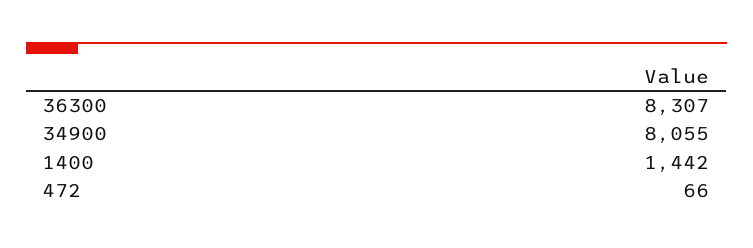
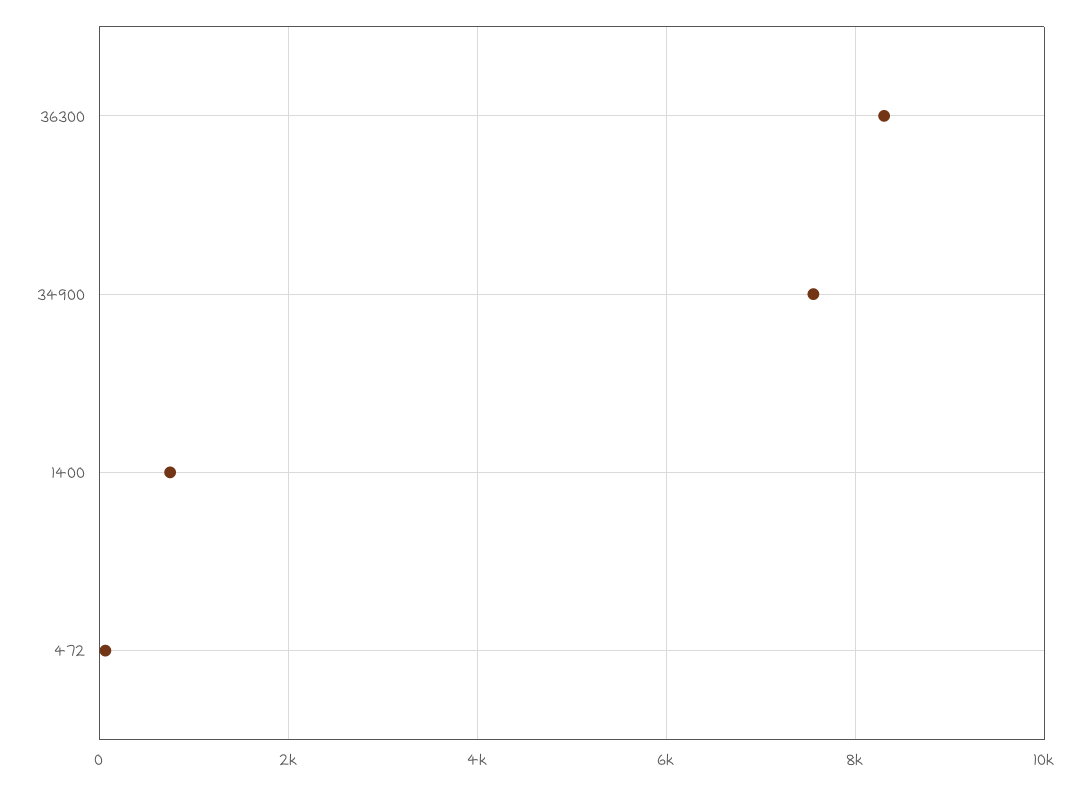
34900: 8055 -> 7600
1400: 1442 -> 800

